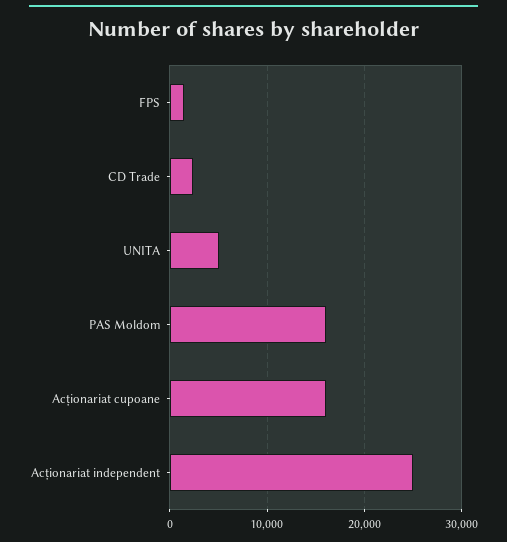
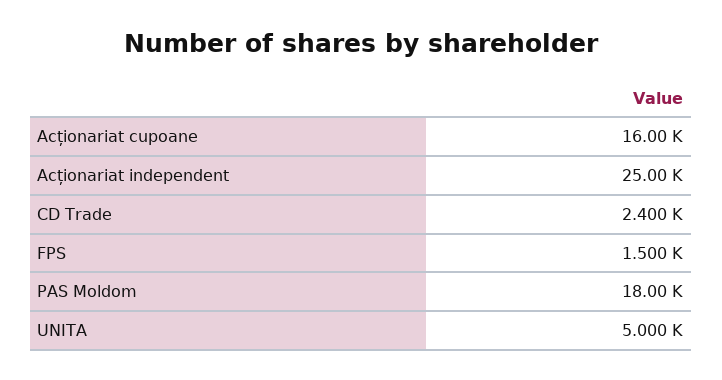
PAS Moldom: 16000 -> 18000

